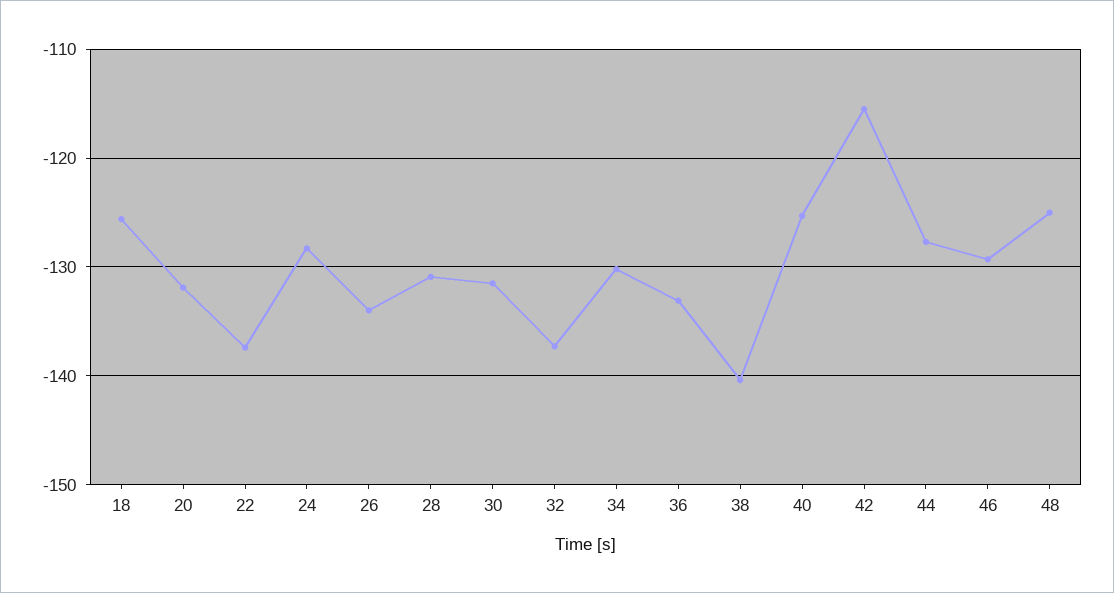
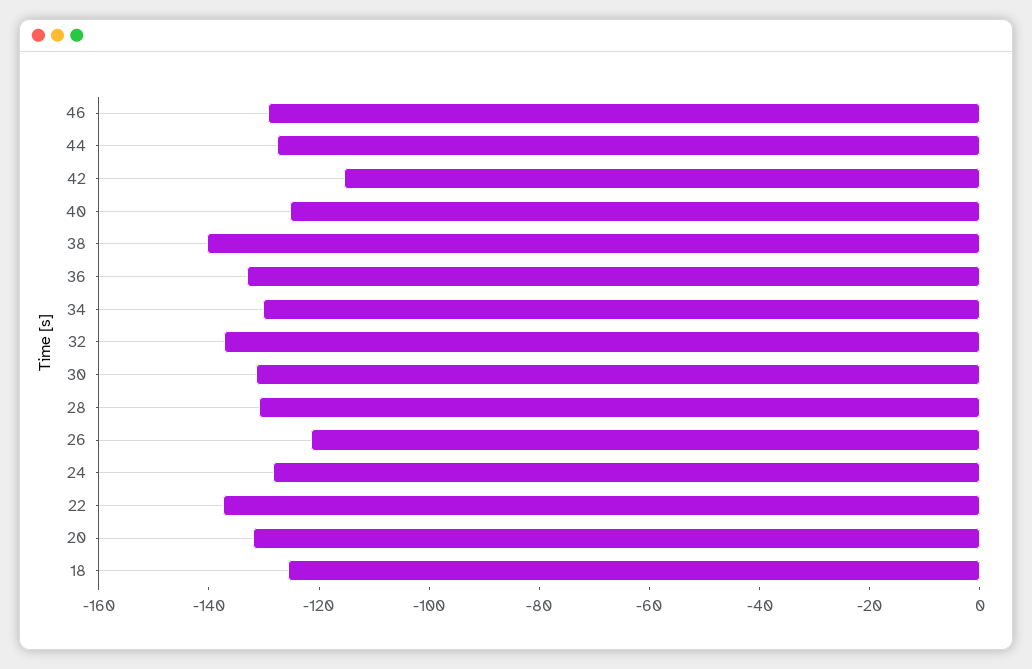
26: -134 -> -120
48: -125 -> none

